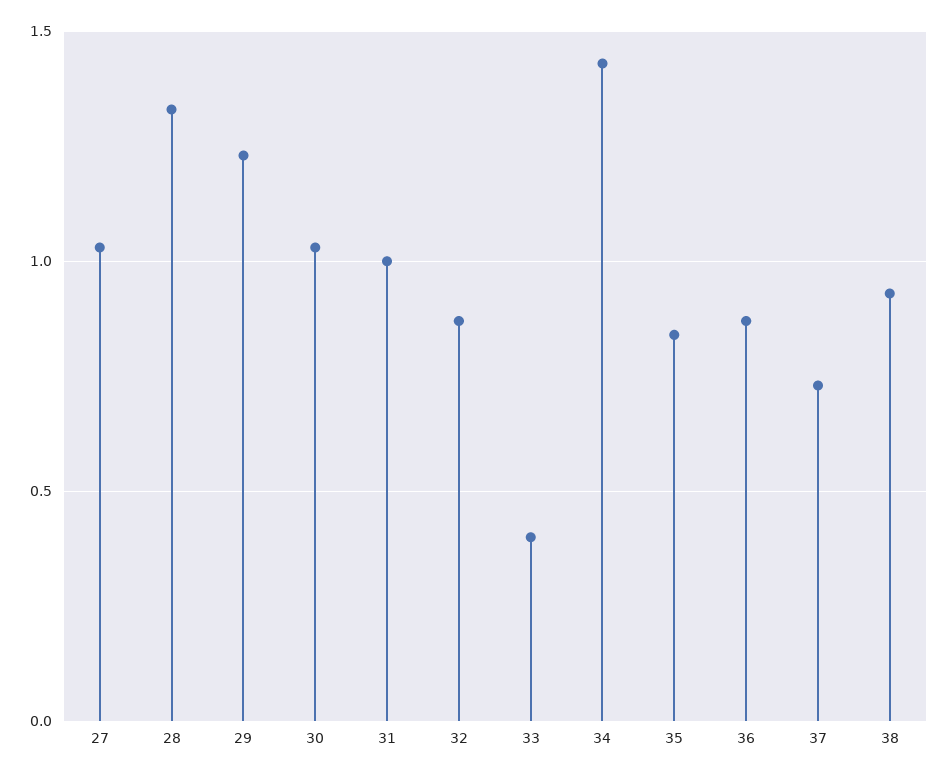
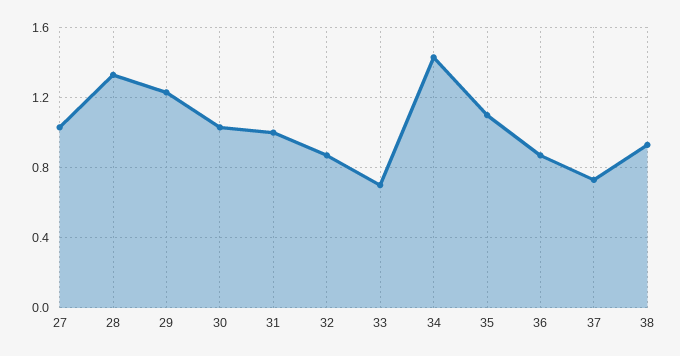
33: 0.4 -> 0.7
35: 0.85 -> 1.1

